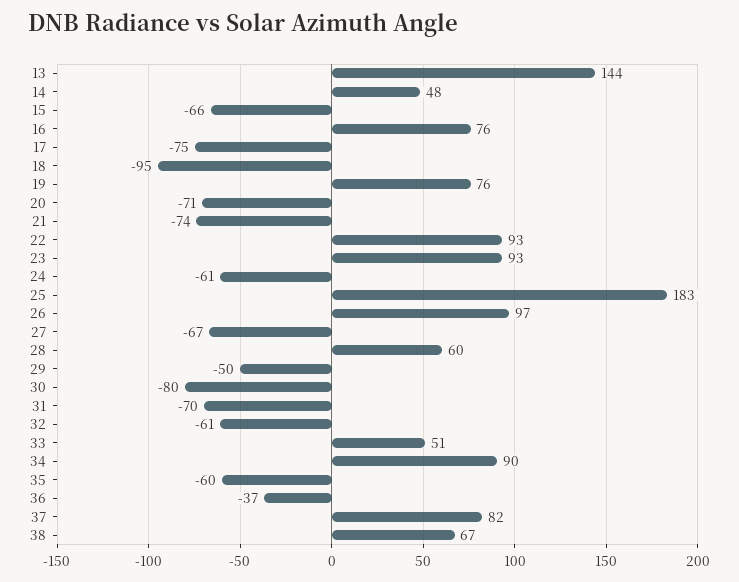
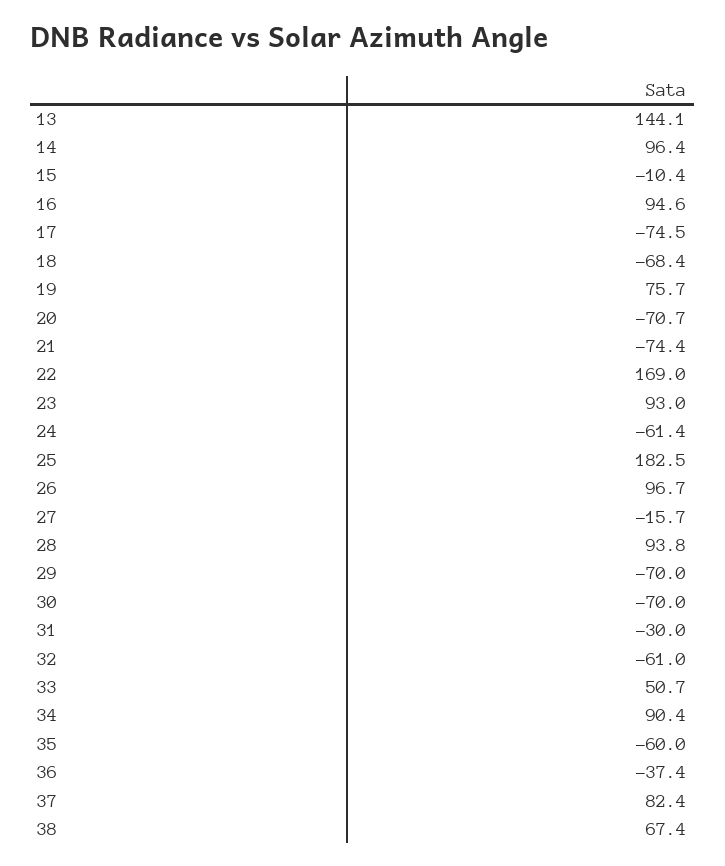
14: 48 -> 96.4
15: -66 -> -10.4
16: 76 -> 94.6
18: -95 -> -68.4
22: 93 -> 169
27: -67 -> -15.7
28: 60 -> 93.8
29: -50 -> -70
30: -80 -> -70
31: -70 -> -30

